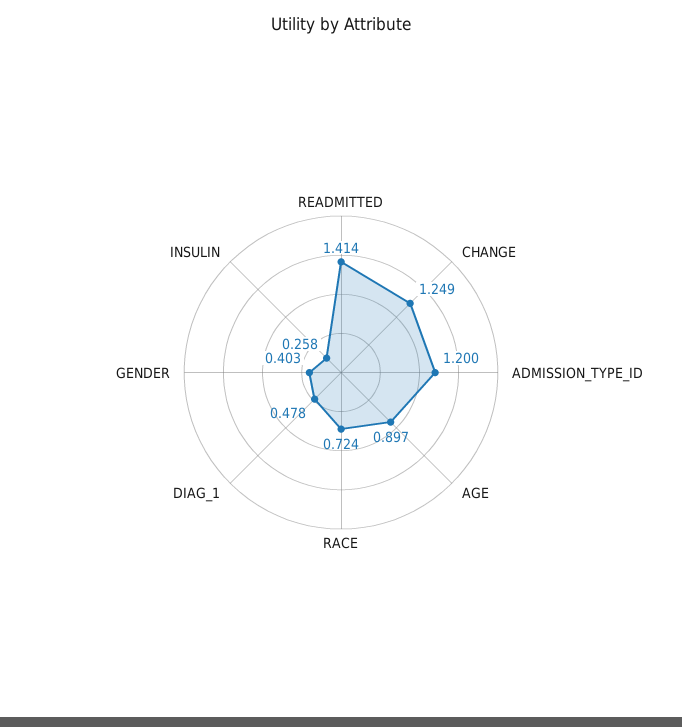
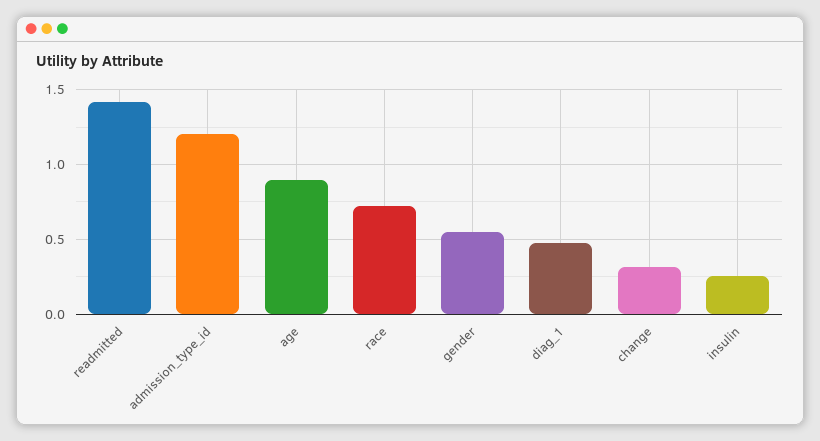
CHANGE: 1.249 -> 0.3
GENDER: 0.403 -> 0.55

